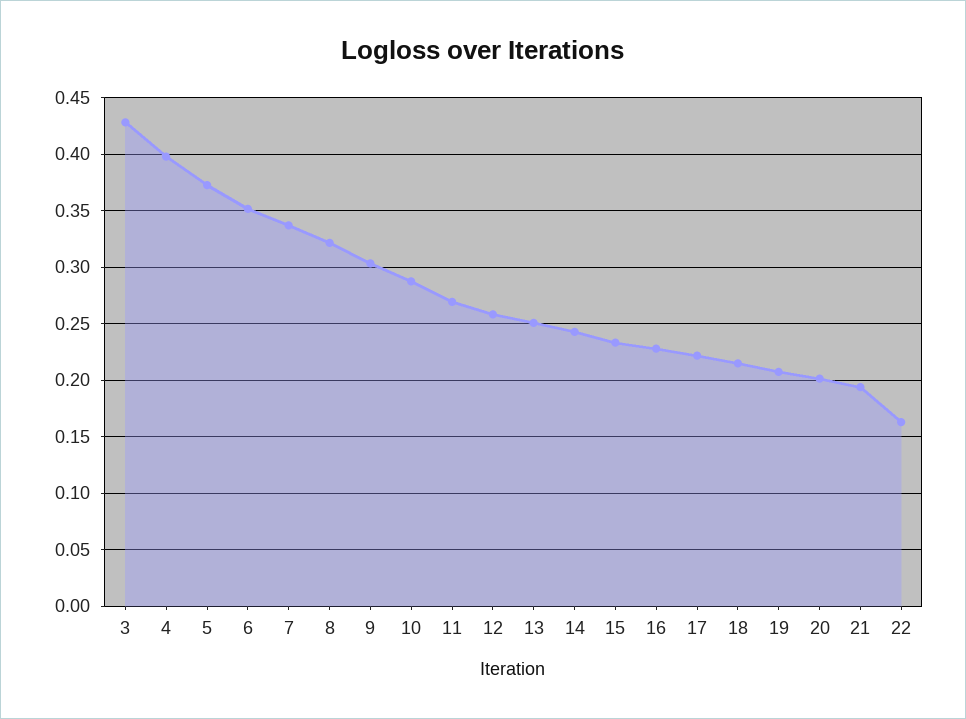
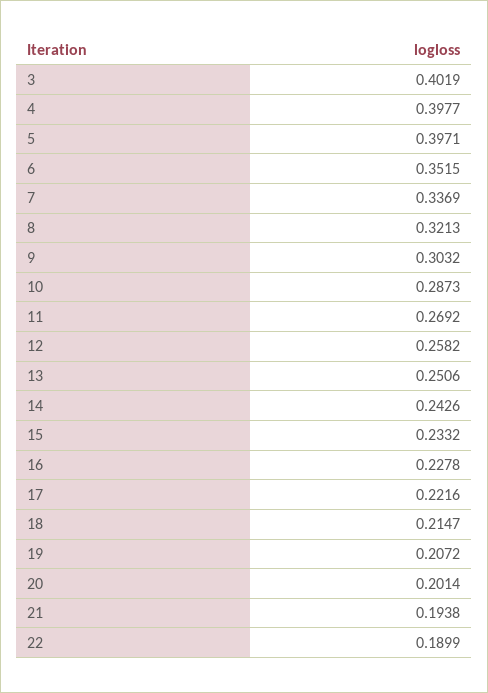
3: 0.43 -> 0.4019
5: 0.37 -> 0.3971
22: 0.16 -> 0.1899

